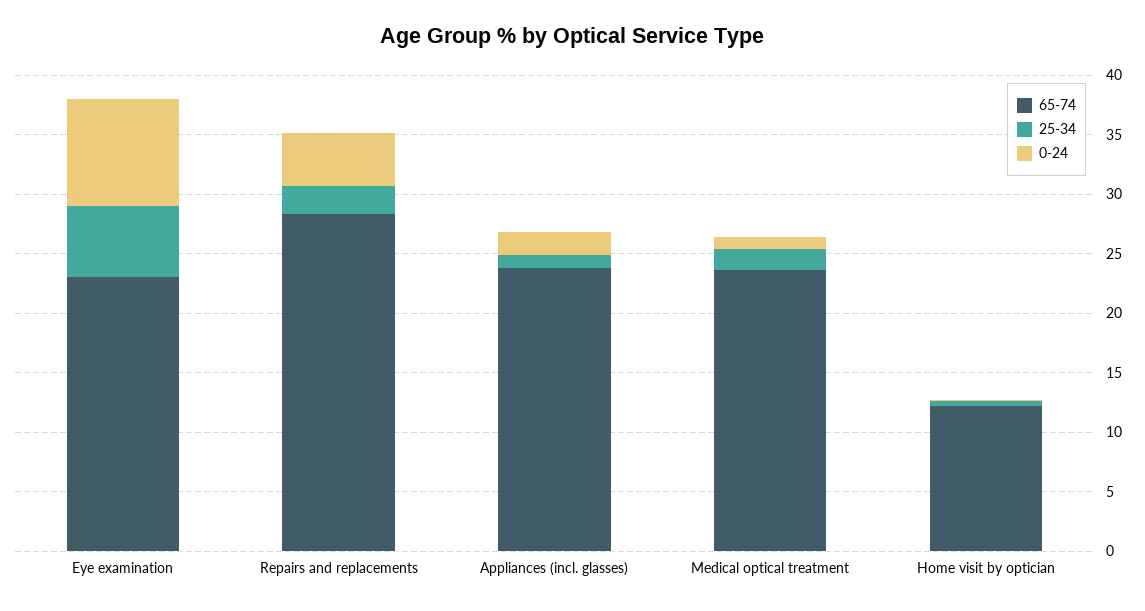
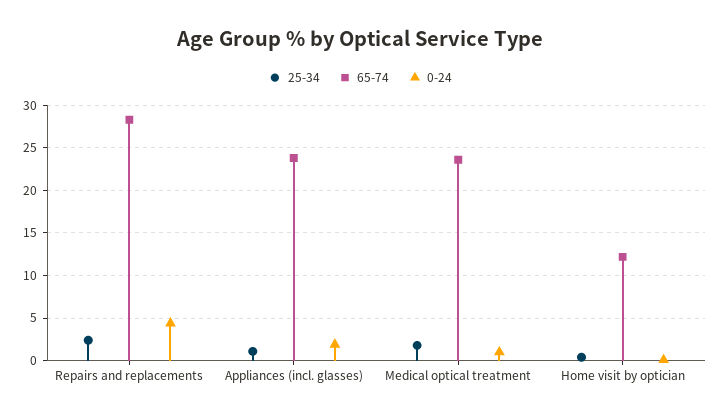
65-74, Eye examination: 23 -> none
25-34, Eye examination: 6 -> none
0-24, Eye examination: 9 -> none

